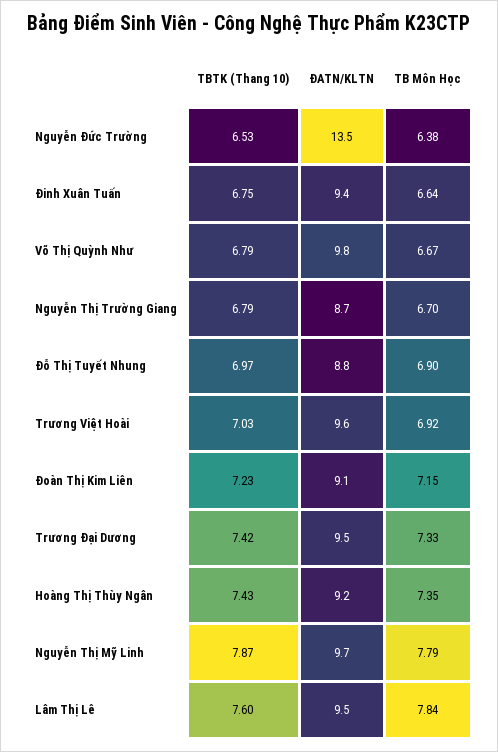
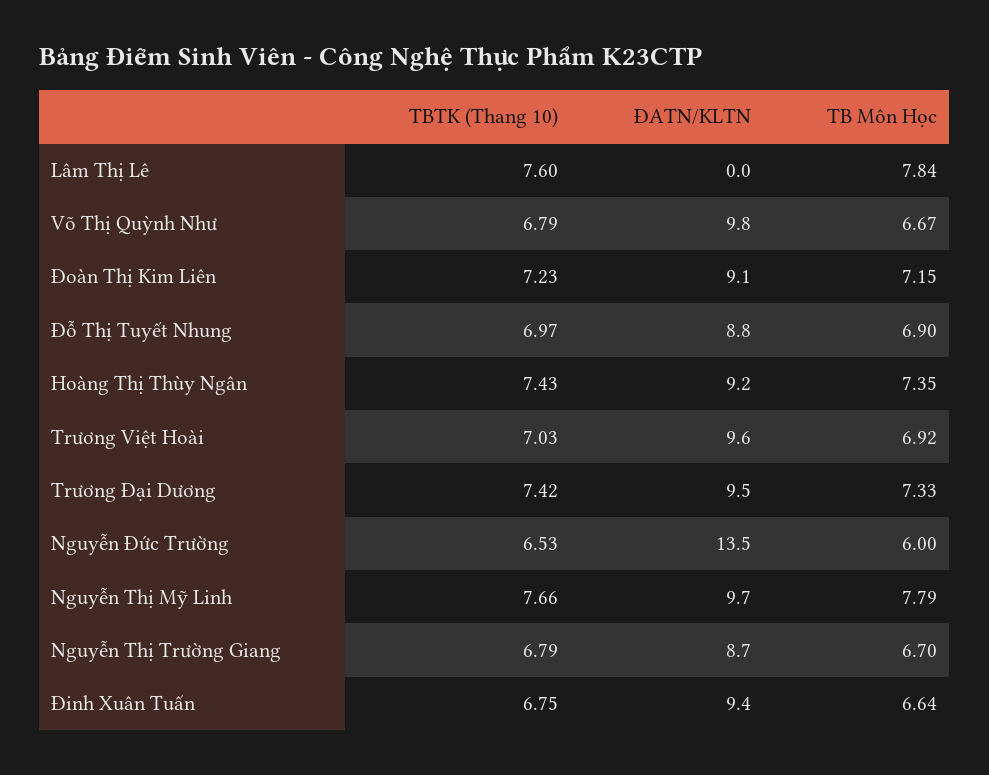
TB Môn Học, Nguyễn Đức Trường: 6.38 -> 6
TBTK (Thang 10), Nguyễn Thị Mỹ Linh: 7.87 -> 7.66
ĐATN/KLTN, Lâm Thị Lê: 9.5 -> 0

